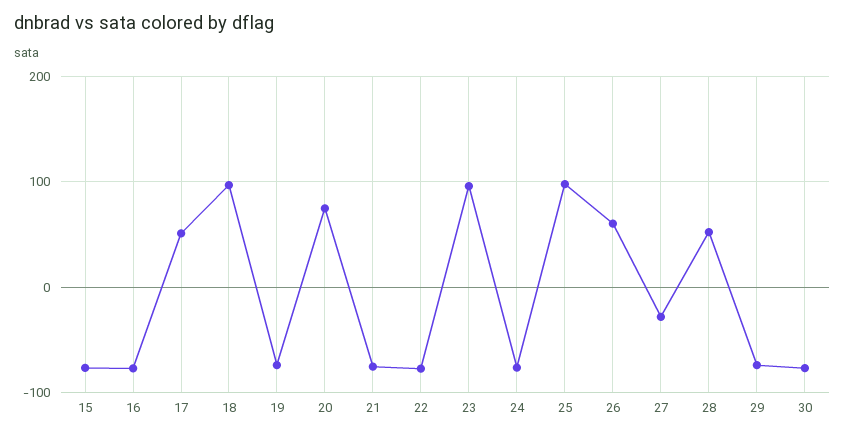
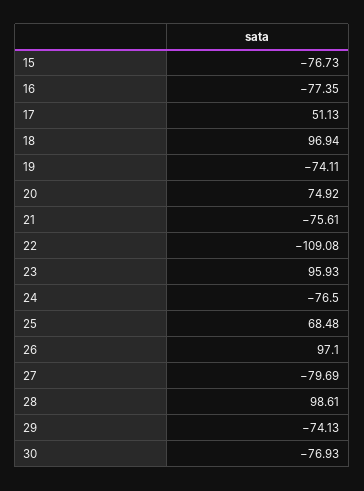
22: -80 -> -109.08
25: 100 -> 68.48
26: 60 -> 97.1
27: -30 -> -79.69
28: 50 -> 98.61

